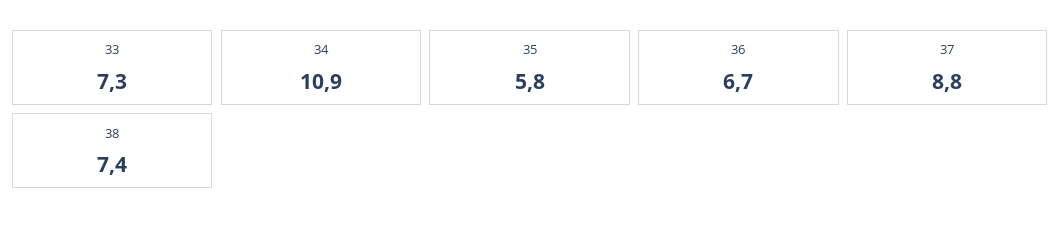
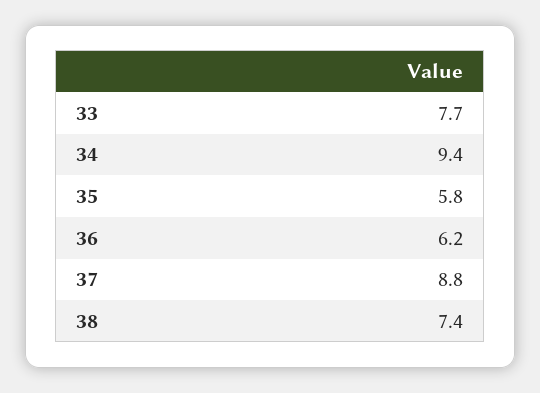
33: 7.3 -> 7.7
34: 10.9 -> 9.4
36: 6.7 -> 6.2

